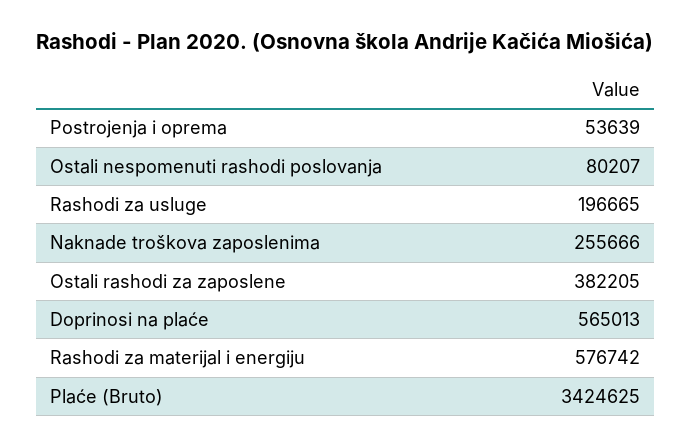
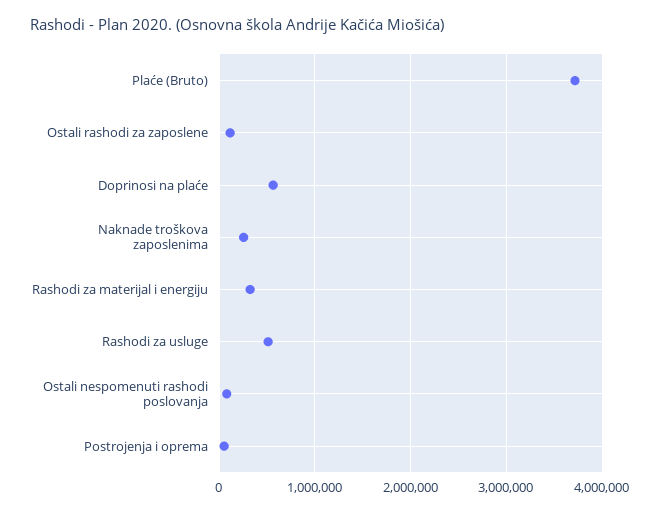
Rashodi za usluge: 196665 -> 500000
Ostali rashodi za zaposlene: 382205 -> 100000
Rashodi za materijal i energiju: 576742 -> 300000
Plaće (Bruto): 3424625 -> 3700000

